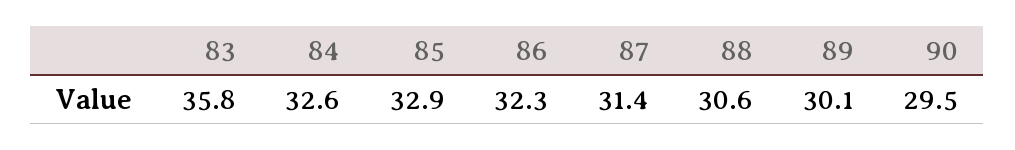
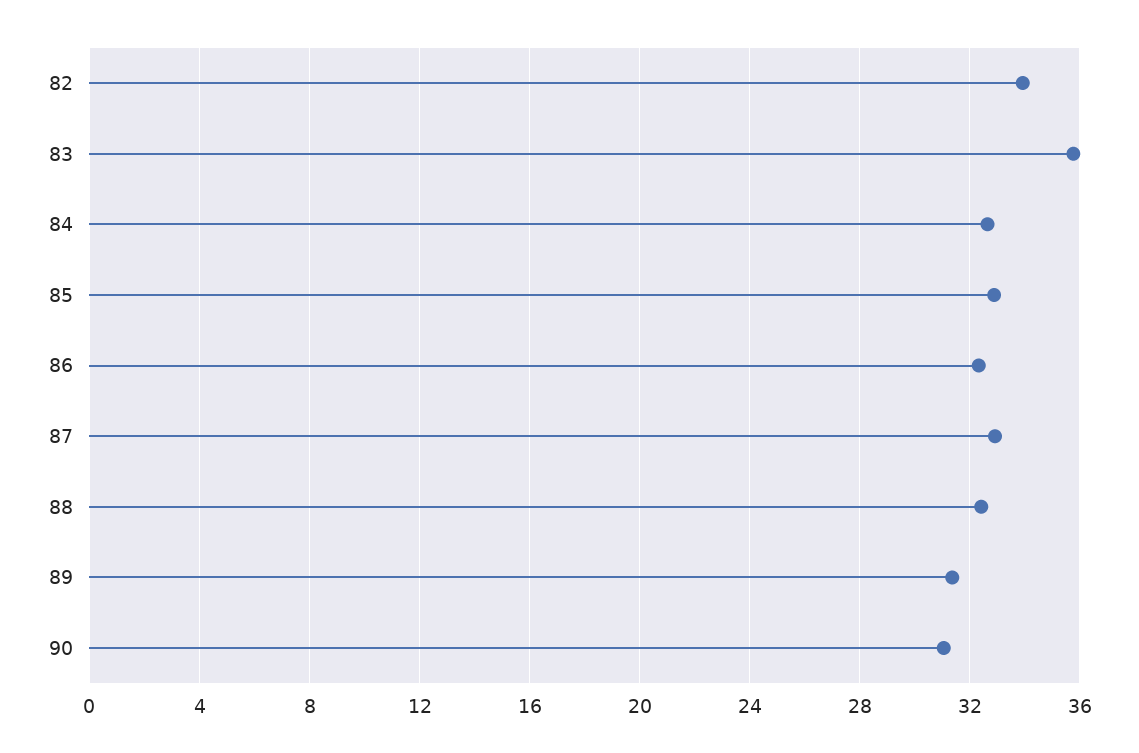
87: 31.4 -> 33
88: 30.6 -> 32.5
89: 30.1 -> 31.5
90: 29.5 -> 31
82: none -> 34

